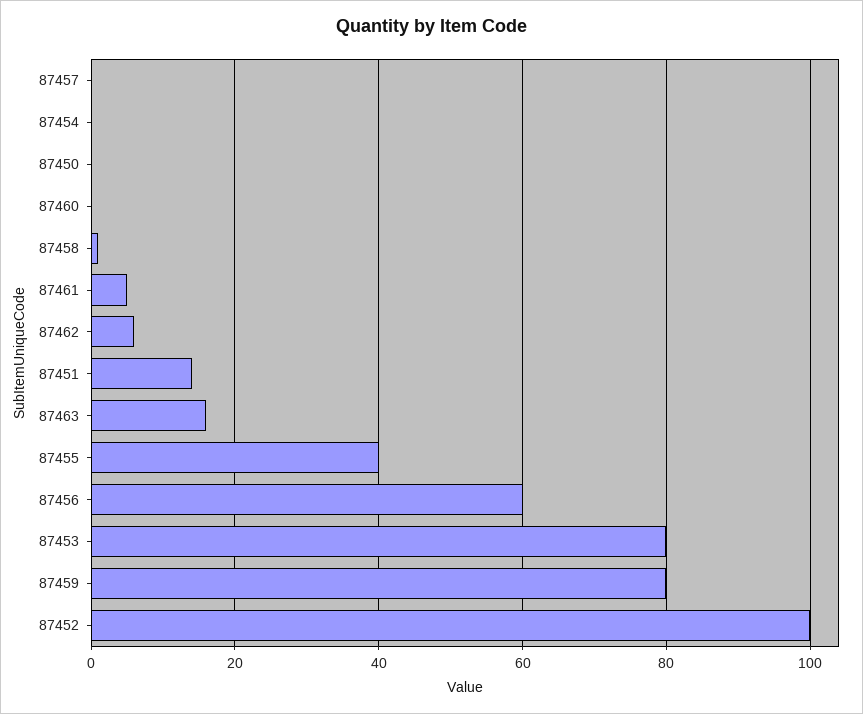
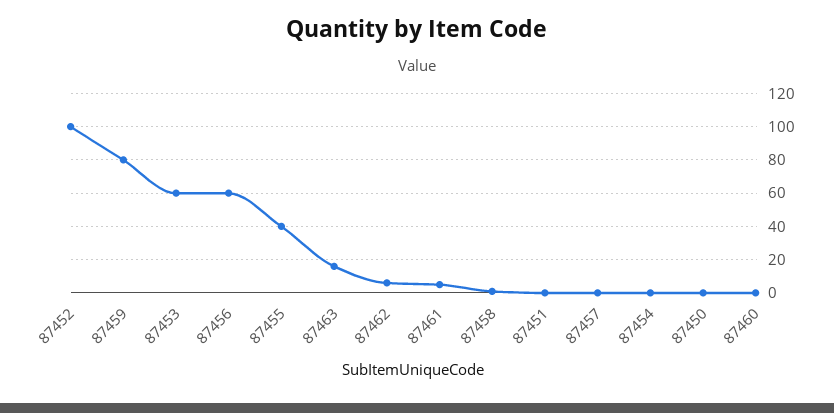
87451: 15 -> 0
87453: 80 -> 60

